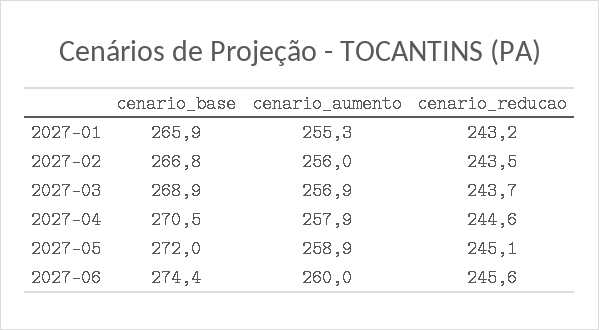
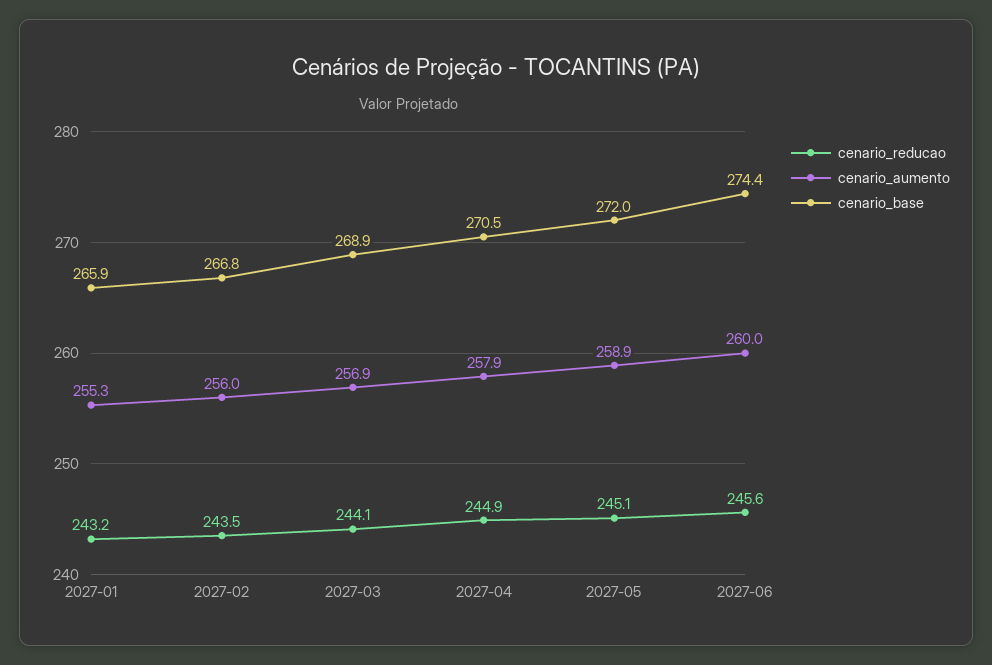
cenario_reducao, 2027-03: 243.7 -> 244.1
cenario_reducao, 2027-04: 244.6 -> 244.9

